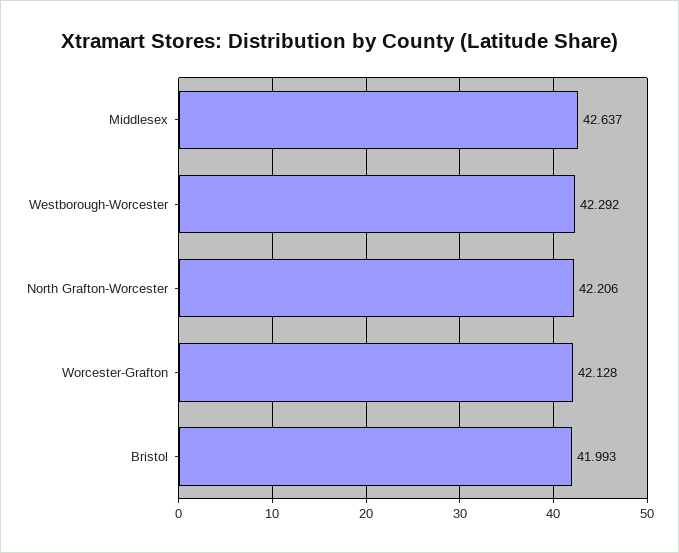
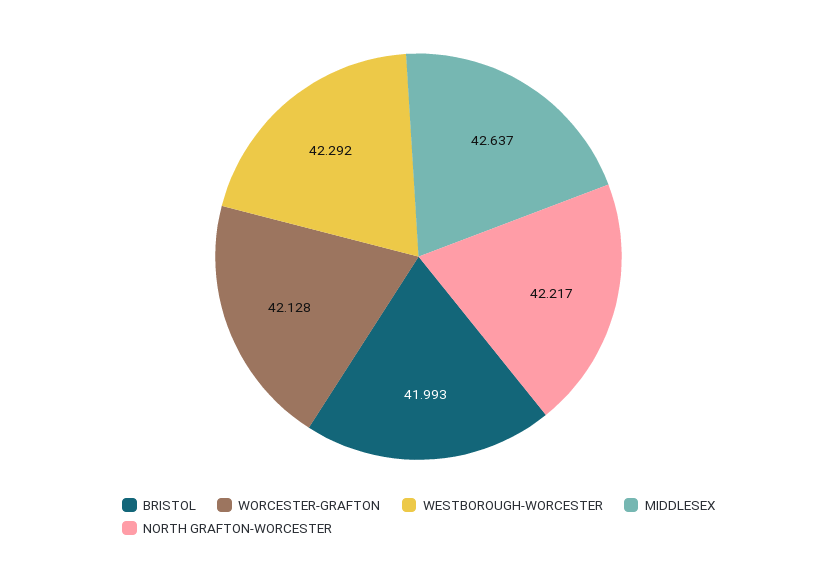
North Grafton-Worcester: 42.206 -> 42.217

